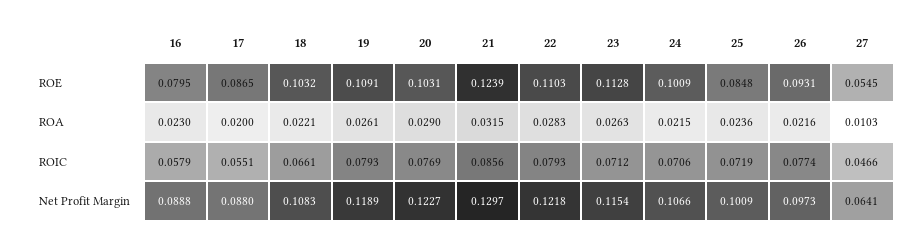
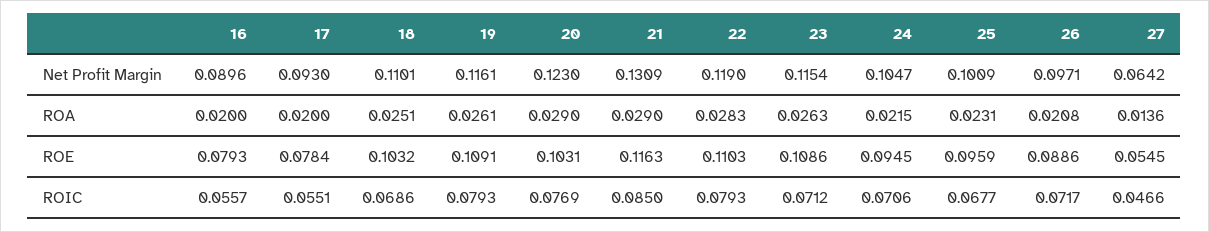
16, ROE: 0.0795 -> 0.0793
17, ROE: 0.0865 -> 0.0784
21, ROE: 0.1239 -> 0.1163
23, ROE: 0.1128 -> 0.1086
24, ROE: 0.1009 -> 0.0945
25, ROE: 0.0848 -> 0.0959
26, ROE: 0.0931 -> 0.0886
16, ROA: 0.023 -> 0.02
18, ROA: 0.0221 -> 0.0251
21, ROA: 0.0315 -> 0.029
25, ROA: 0.0236 -> 0.0231
26, ROA: 0.0216 -> 0.0208
27, ROA: 0.0103 -> 0.0136
16, ROIC: 0.0579 -> 0.0557
18, ROIC: 0.0661 -> 0.0686
21, ROIC: 0.0856 -> 0.085
25, ROIC: 0.0719 -> 0.0677
26, ROIC: 0.0774 -> 0.0717
16, Net Profit Margin: 0.0888 -> 0.0896
17, Net Profit Margin: 0.088 -> 0.093
18, Net Profit Margin: 0.1083 -> 0.1101
19, Net Profit Margin: 0.1189 -> 0.1161
20, Net Profit Margin: 0.1227 -> 0.123
21, Net Profit Margin: 0.1297 -> 0.1309
22, Net Profit Margin: 0.1218 -> 0.119
24, Net Profit Margin: 0.1066 -> 0.1047
26, Net Profit Margin: 0.0973 -> 0.0971
27, Net Profit Margin: 0.0641 -> 0.0642

